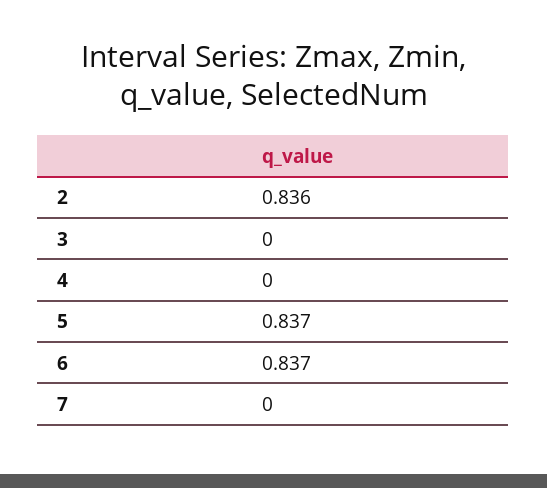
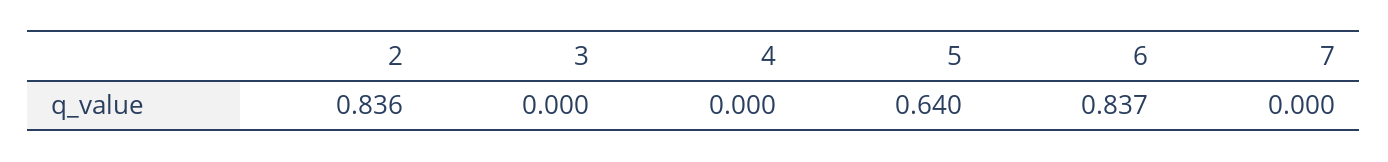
5: 0.837 -> 0.64

